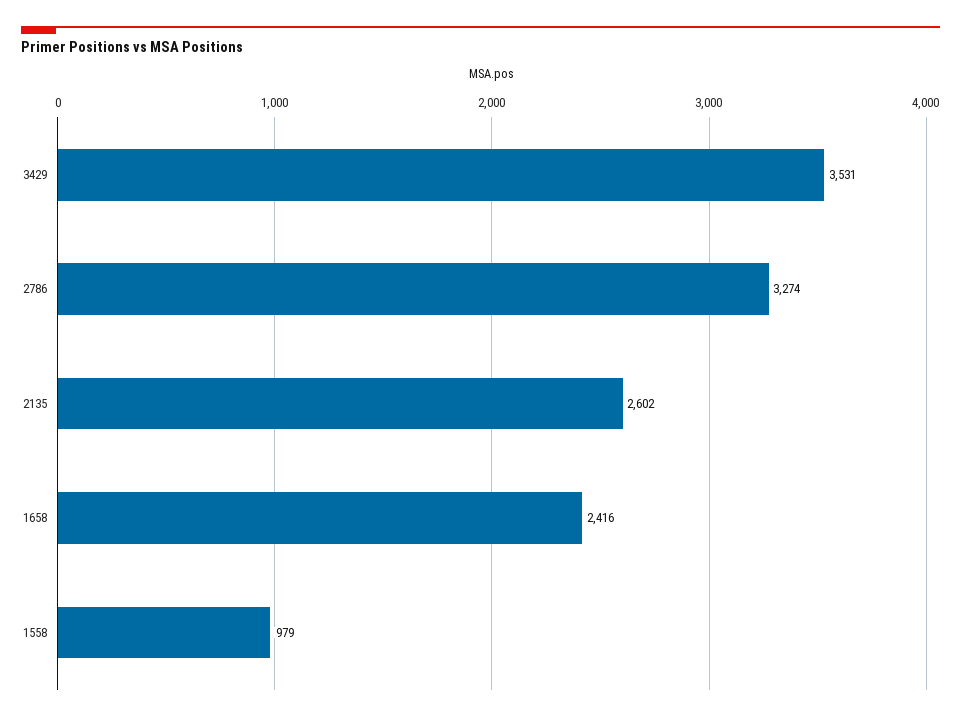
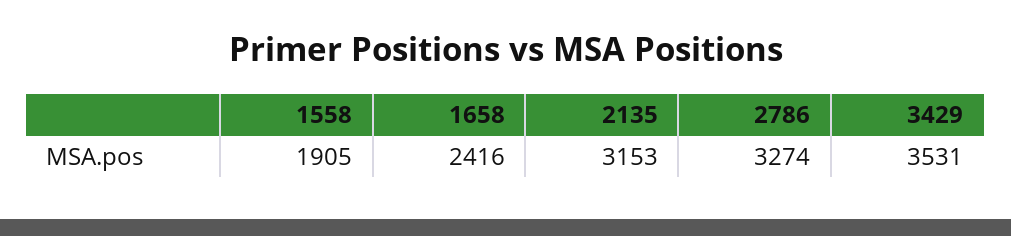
2135: 2602 -> 3153
1558: 979 -> 1905

